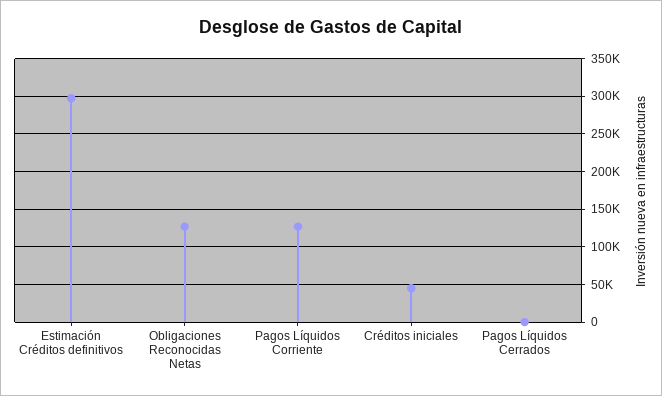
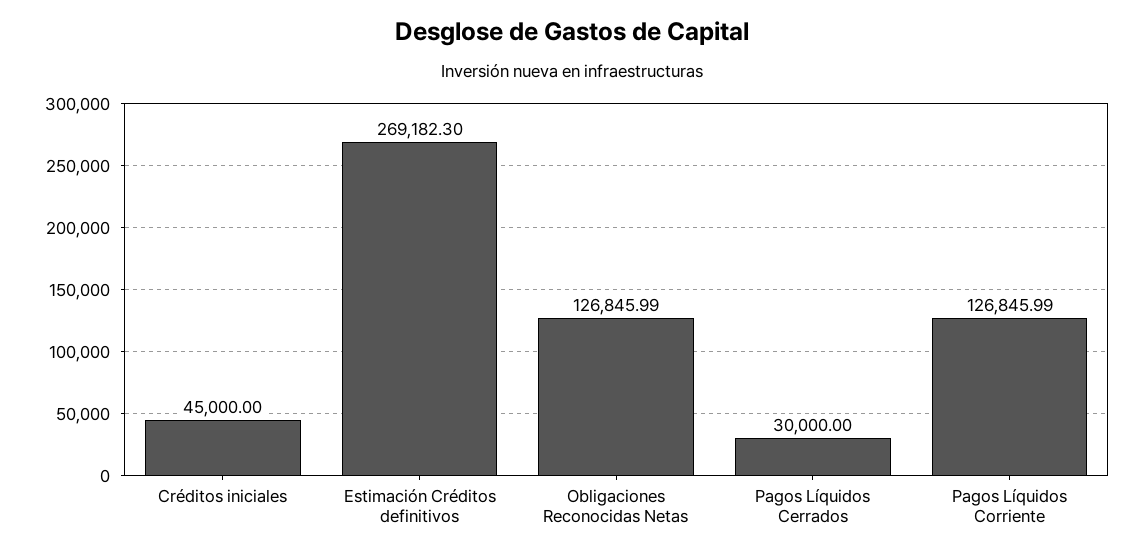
Estimación Créditos definitivos: 300000 -> 269182.3
Pagos Líquidos Cerrados: 0 -> 30000

